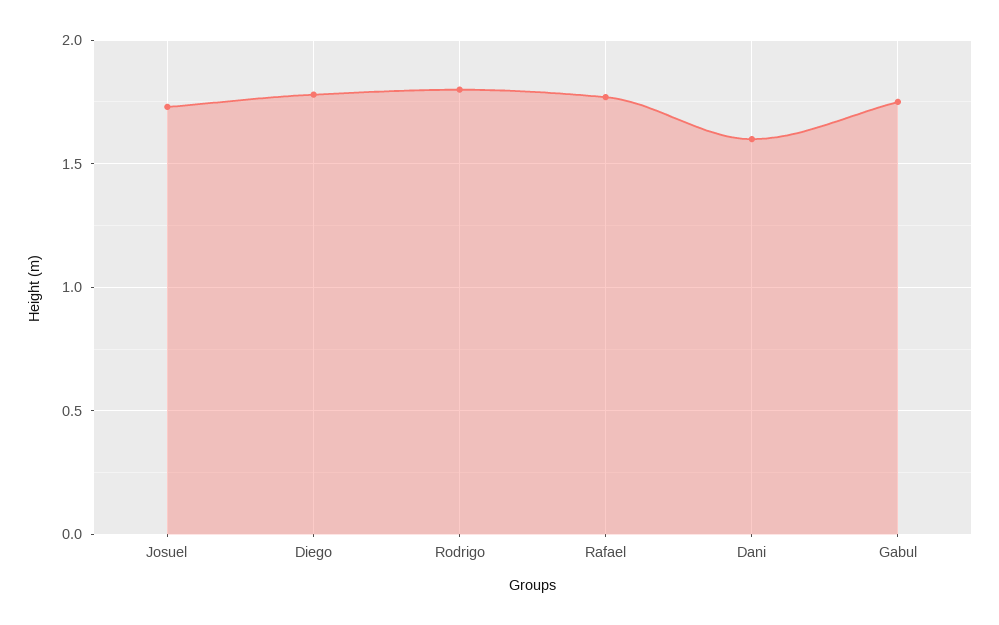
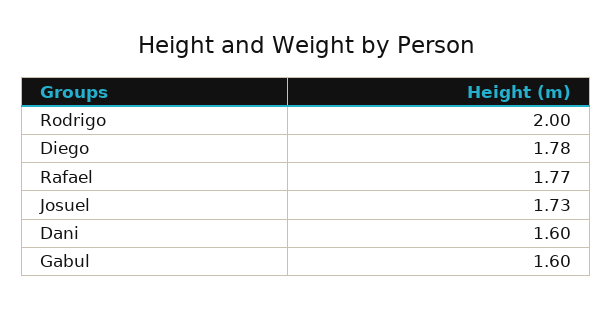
Rodrigo: 1.8 -> 2
Gabul: 1.75 -> 1.6

